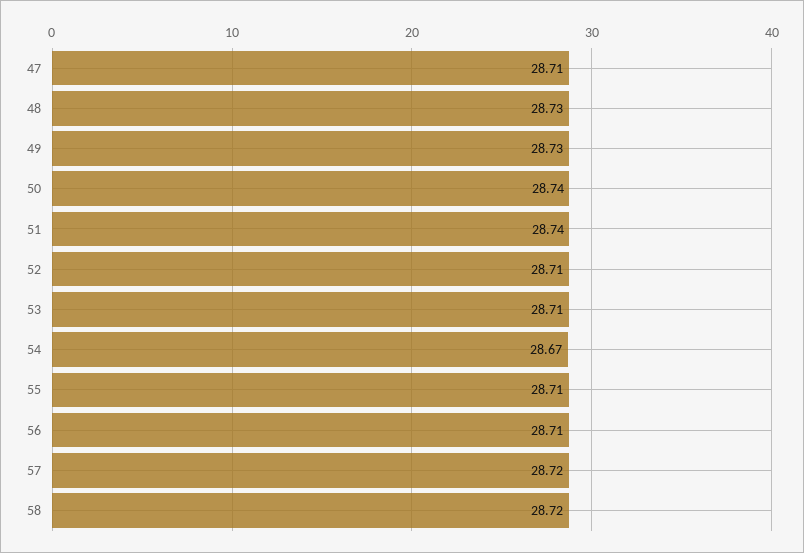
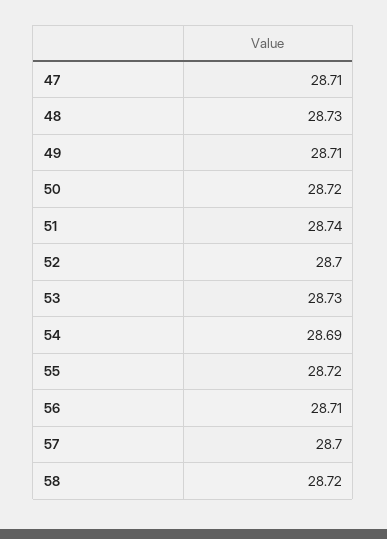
49: 28.73 -> 28.71
50: 28.74 -> 28.72
52: 28.71 -> 28.7
53: 28.71 -> 28.73
54: 28.67 -> 28.69
55: 28.71 -> 28.72
57: 28.72 -> 28.7

